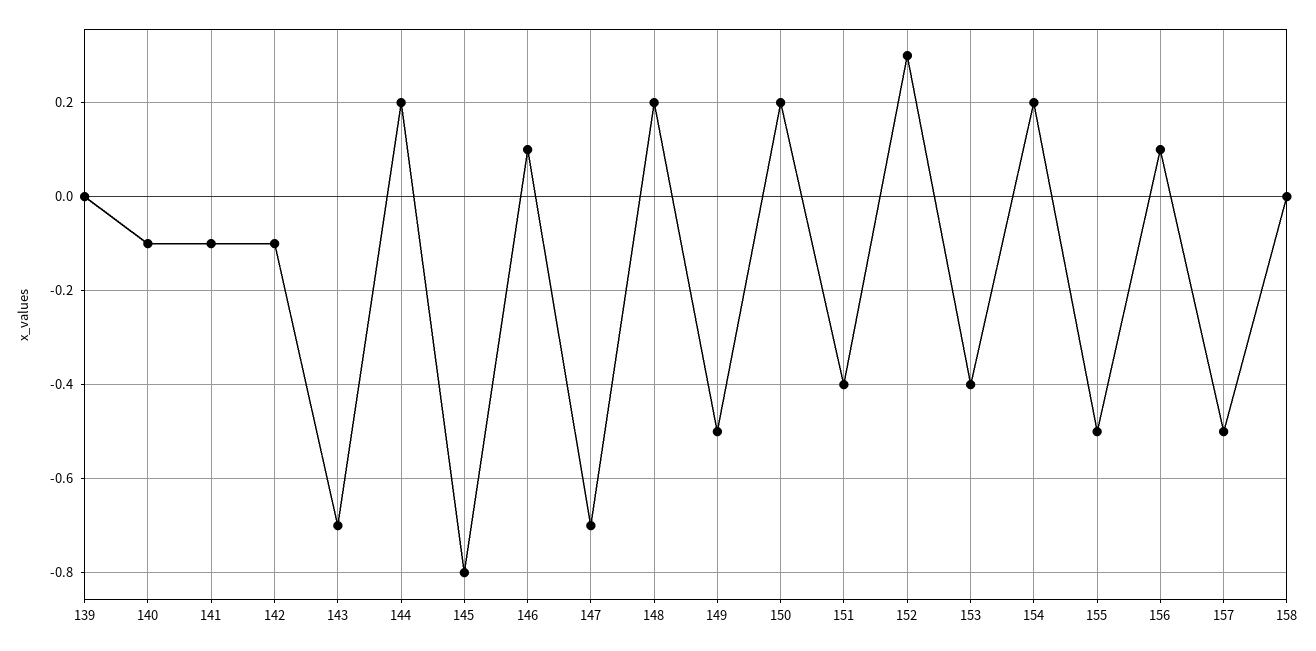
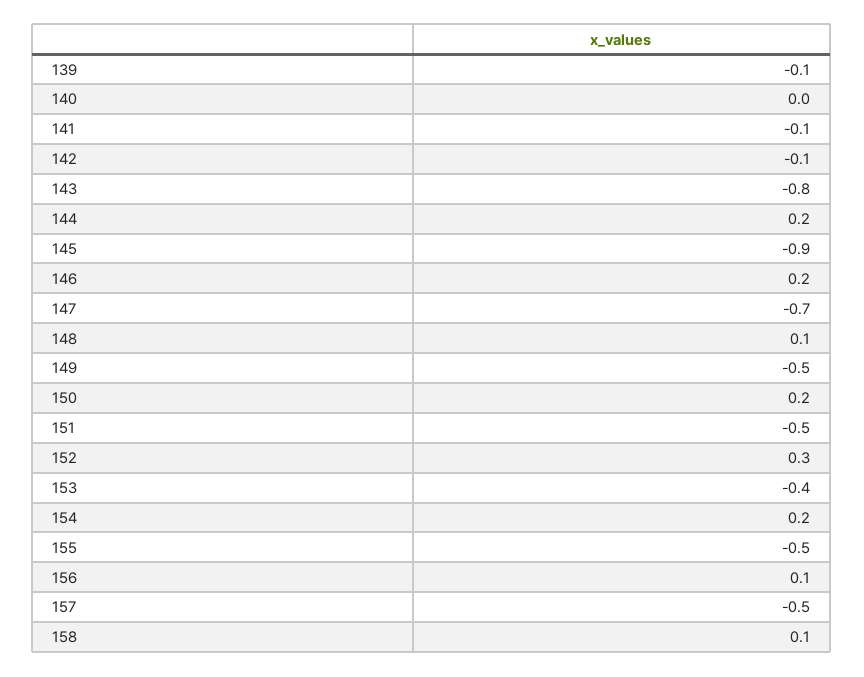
139: 0 -> -0.1
140: -0.1 -> 0
143: -0.7 -> -0.8
145: -0.8 -> -0.9
146: 0.1 -> 0.2
148: 0.2 -> 0.1
151: -0.4 -> -0.5
158: 0 -> 0.1

